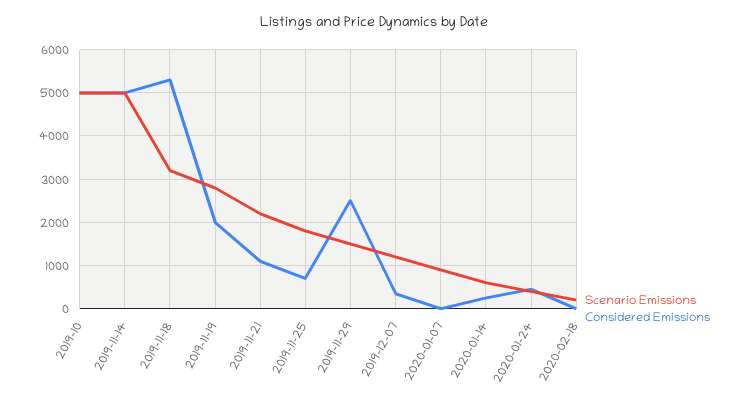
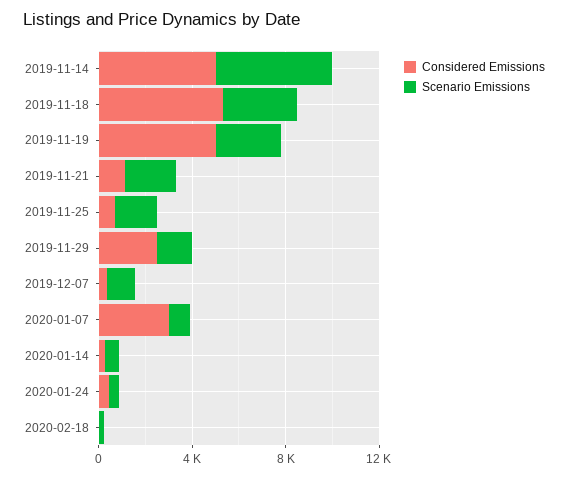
Scenario Emissions, 2019-10: 5000 -> none
Considered Emissions, 2019-10: 5000 -> none
Considered Emissions, 2019-11-19: 2000 -> 5000
Considered Emissions, 2020-01-07: 0 -> 3000

